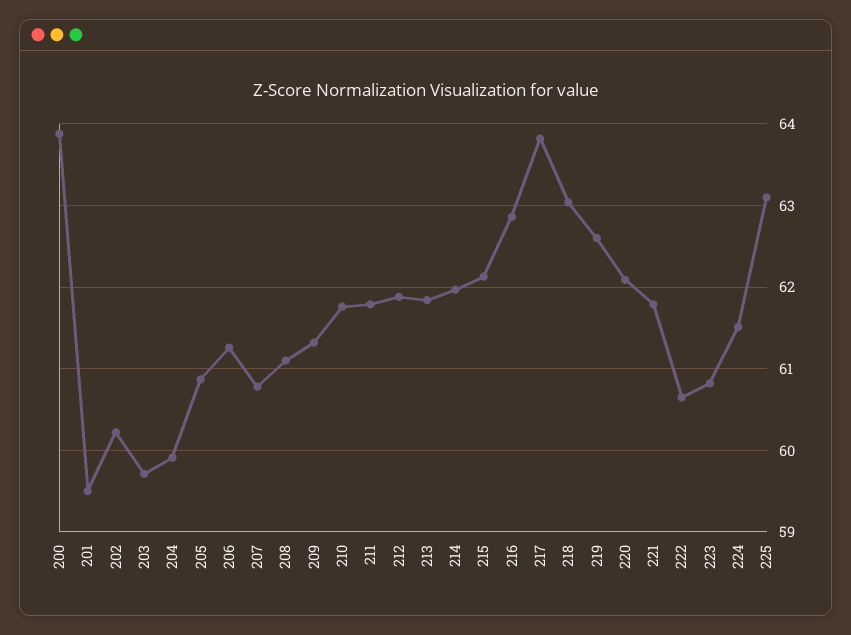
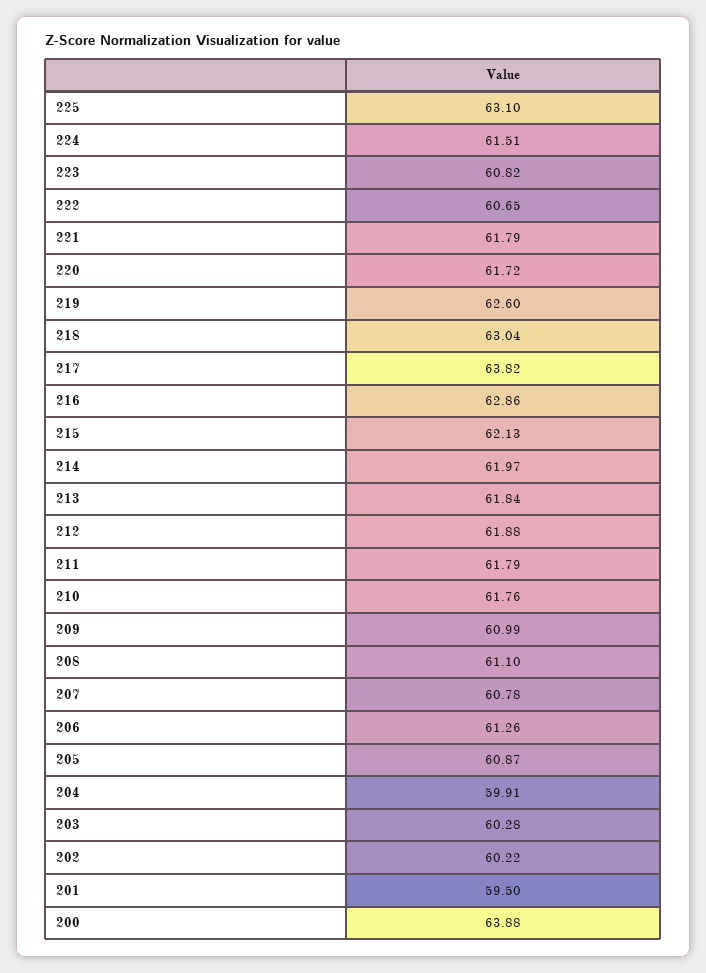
203: 59.7 -> 60.28
209: 61.3 -> 60.99
220: 62.1 -> 61.72

